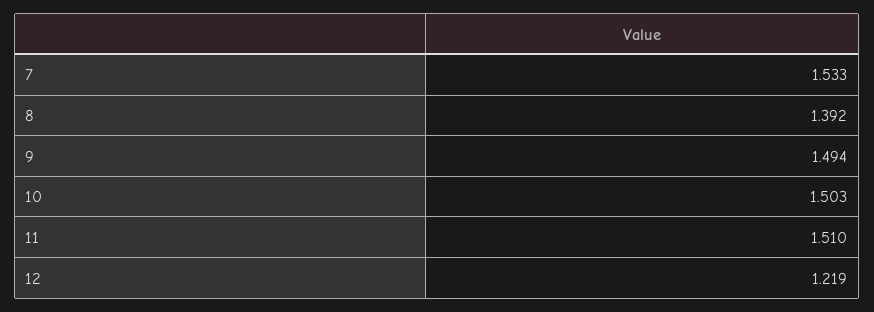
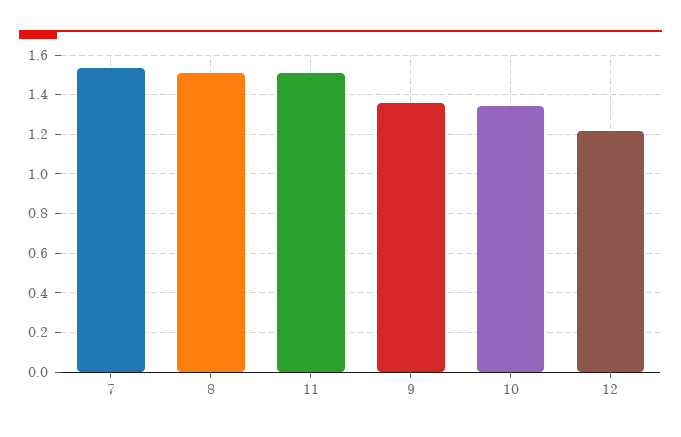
8: 1.392 -> 1.5
9: 1.494 -> 1.35
10: 1.503 -> 1.35

